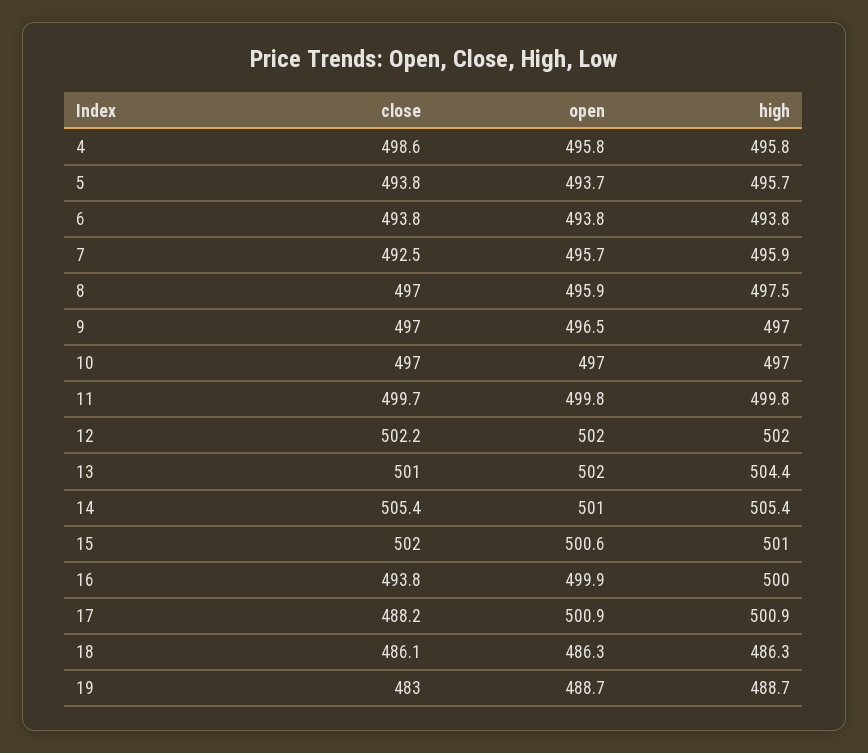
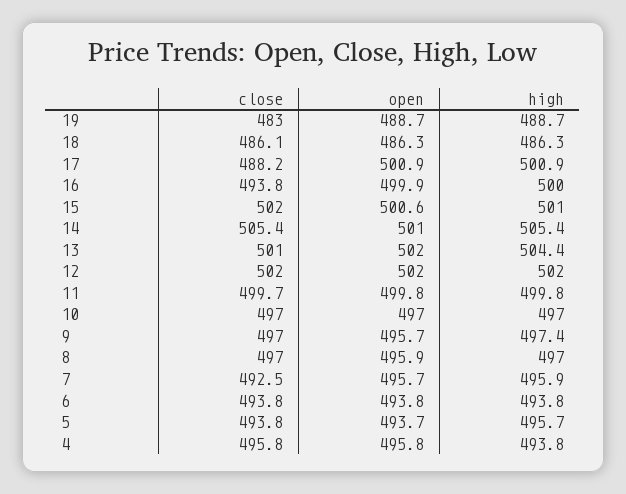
close, 4: 498.6 -> 495.8
high, 4: 495.8 -> 493.8
high, 8: 497.5 -> 497
open, 9: 496.5 -> 495.7
high, 9: 497 -> 497.4
close, 12: 502.2 -> 502

